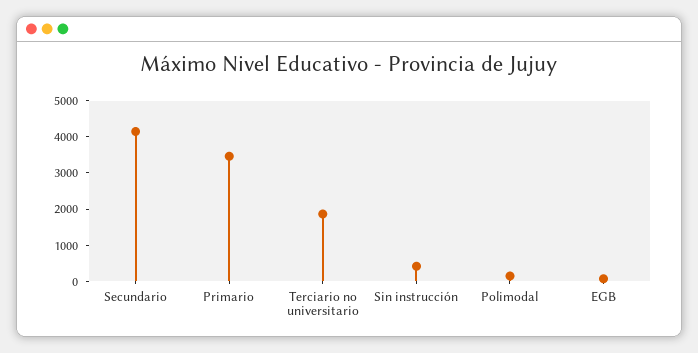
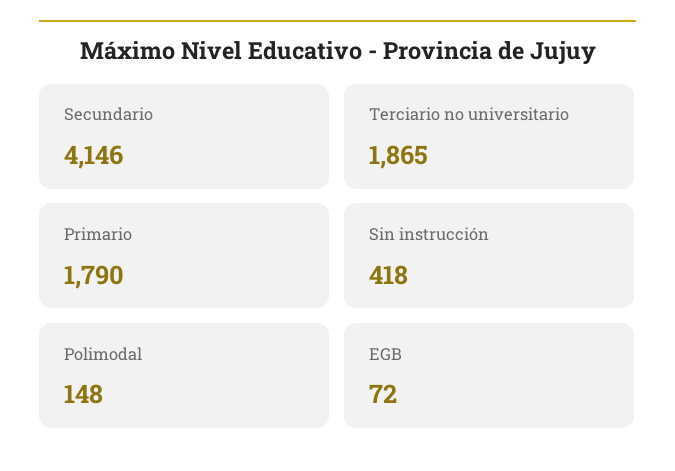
Primario: 3500 -> 1790

